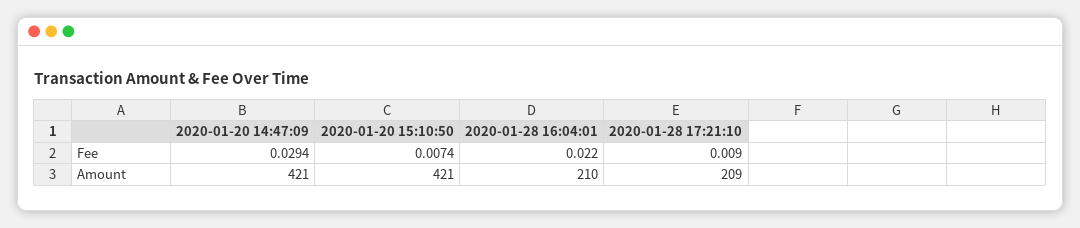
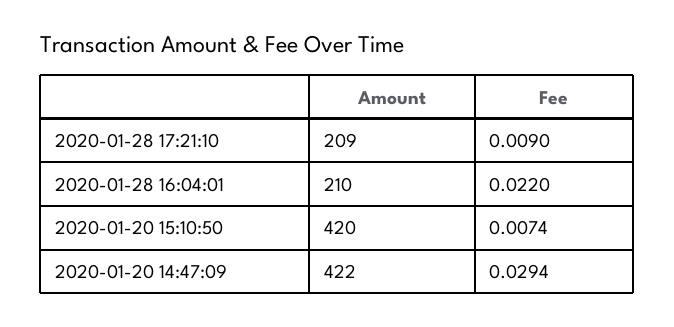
2020-01-20 14:47:09, Amount: 421 -> 422
2020-01-20 15:10:50, Amount: 421 -> 420

